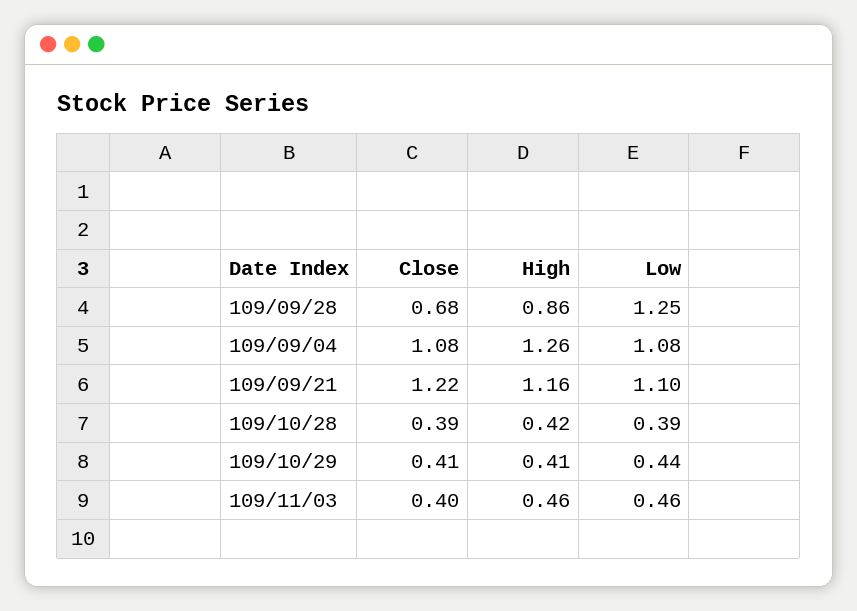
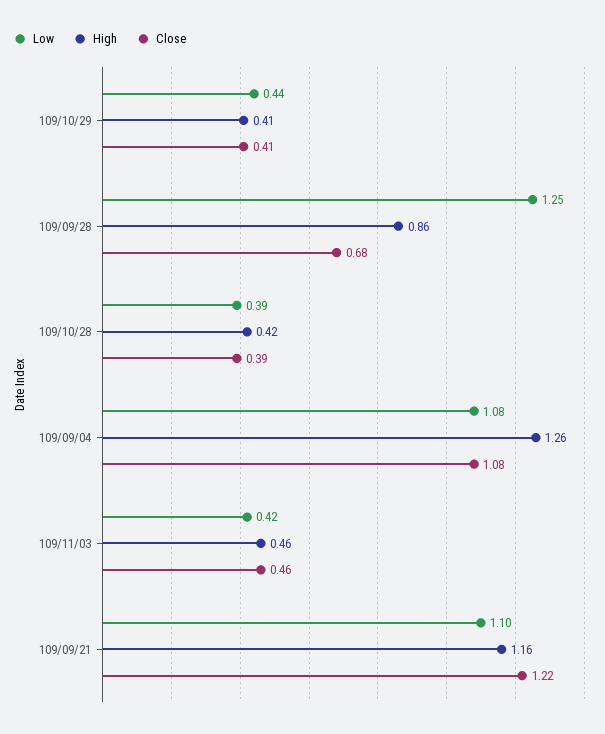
Close, 109/11/03: 0.4 -> 0.46
Low, 109/11/03: 0.46 -> 0.42

